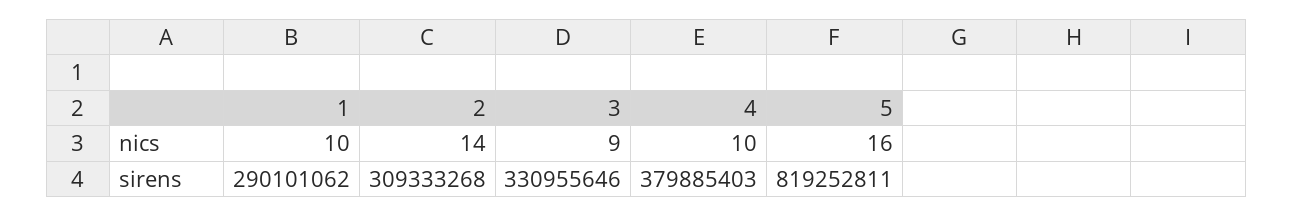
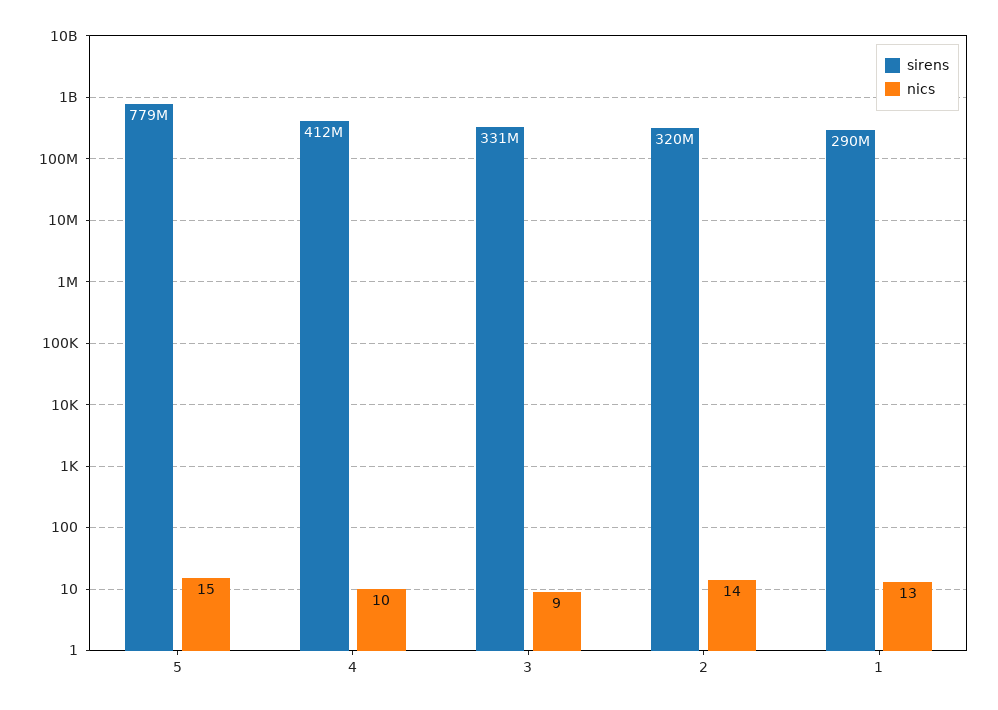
nics, 1: 10 -> 13
nics, 5: 16 -> 15
sirens, 2: 309333268 -> 320000000
sirens, 4: 379885403 -> 412000000
sirens, 5: 819252811 -> 779000000

